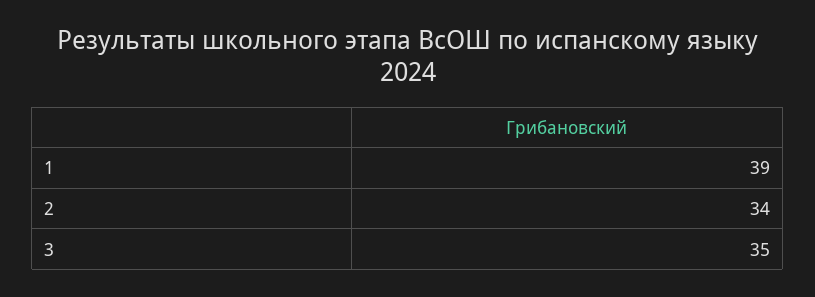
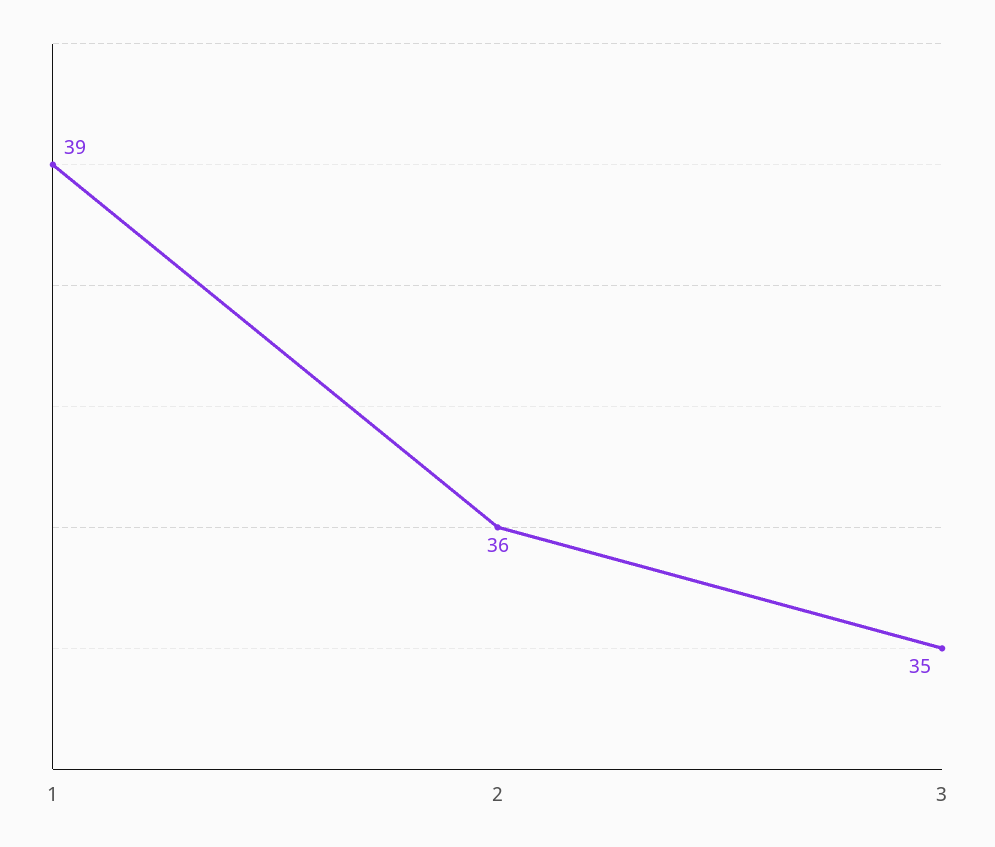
2: 34 -> 36

